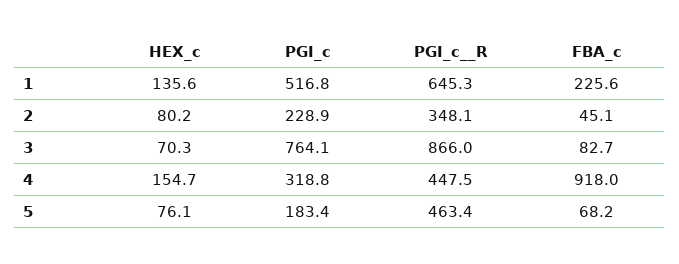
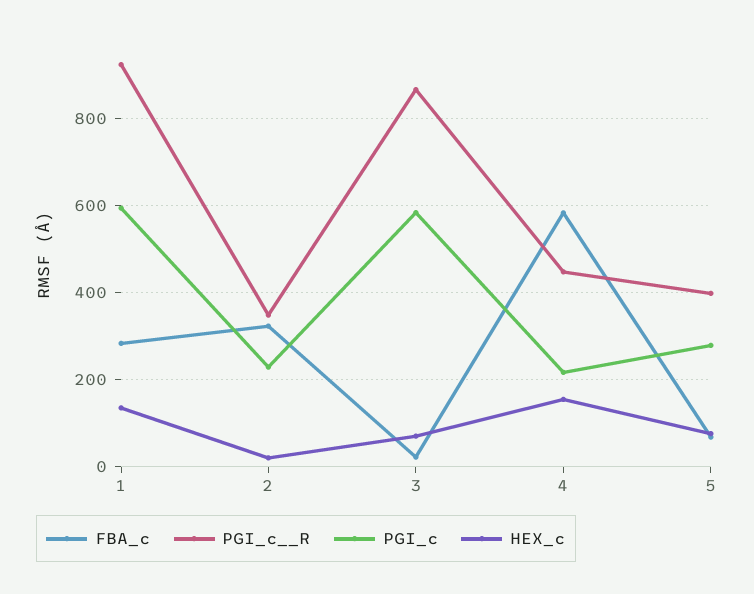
PGI_c, 1: 516.8 -> 600
PGI_c__R, 1: 645.3 -> 920
FBA_c, 1: 225.6 -> 280
HEX_c, 2: 80.2 -> 20
FBA_c, 2: 45.1 -> 320
PGI_c, 3: 764.1 -> 580
FBA_c, 3: 82.7 -> 20
PGI_c, 4: 318.8 -> 220
FBA_c, 4: 918 -> 580
PGI_c, 5: 183.4 -> 280
PGI_c__R, 5: 463.4 -> 400

